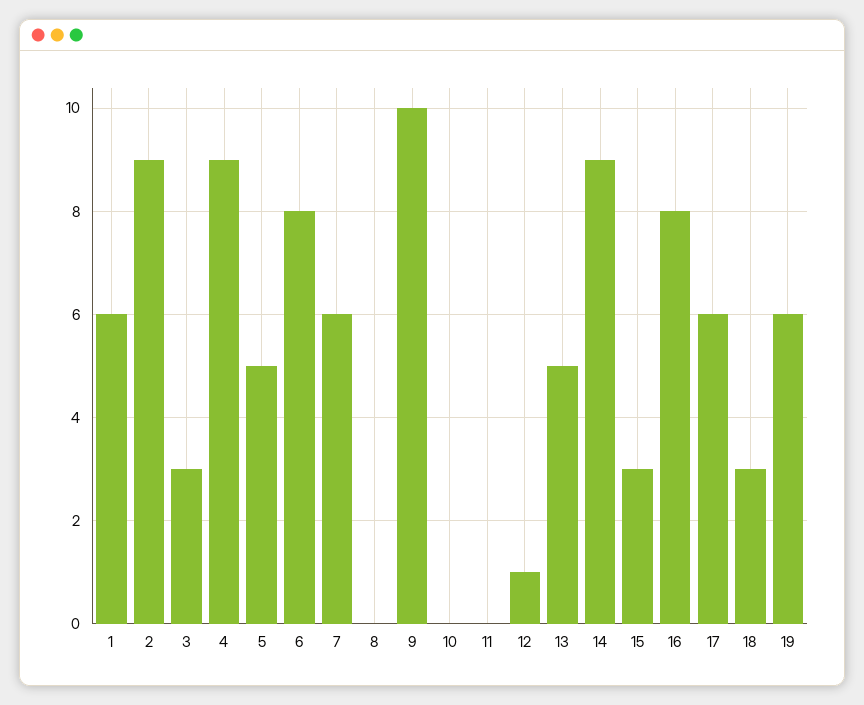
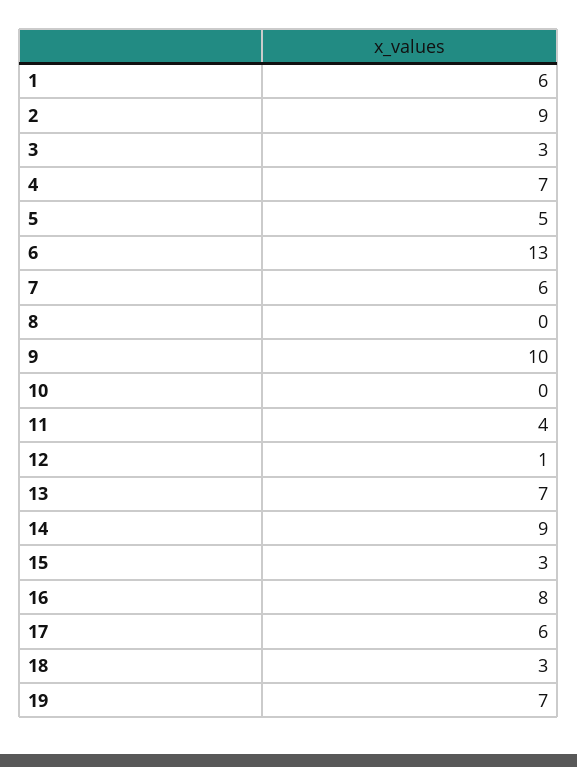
4: 9 -> 7
6: 8 -> 13
11: 0 -> 4
13: 5 -> 7
19: 6 -> 7

